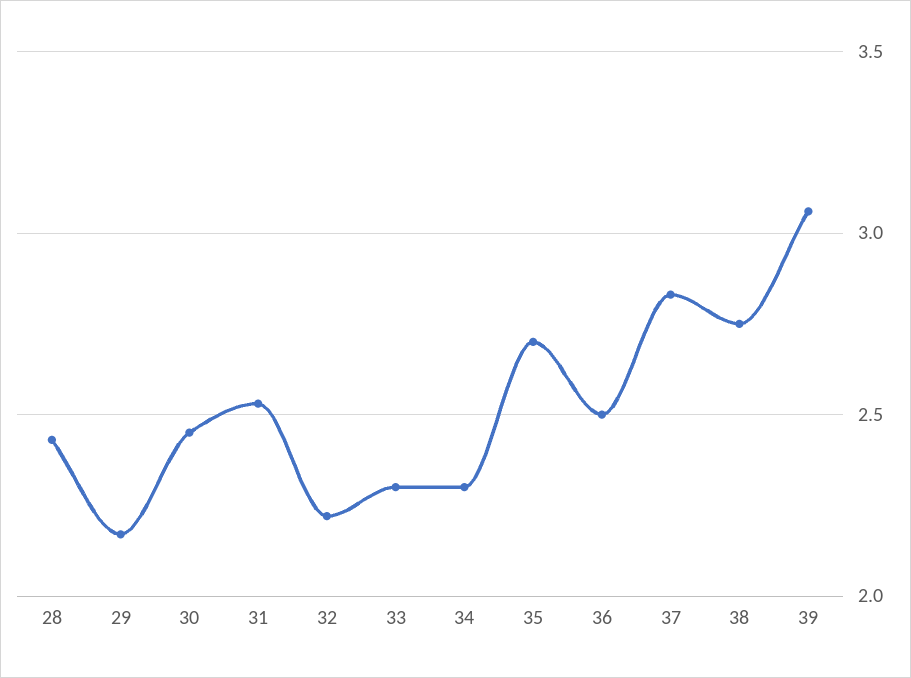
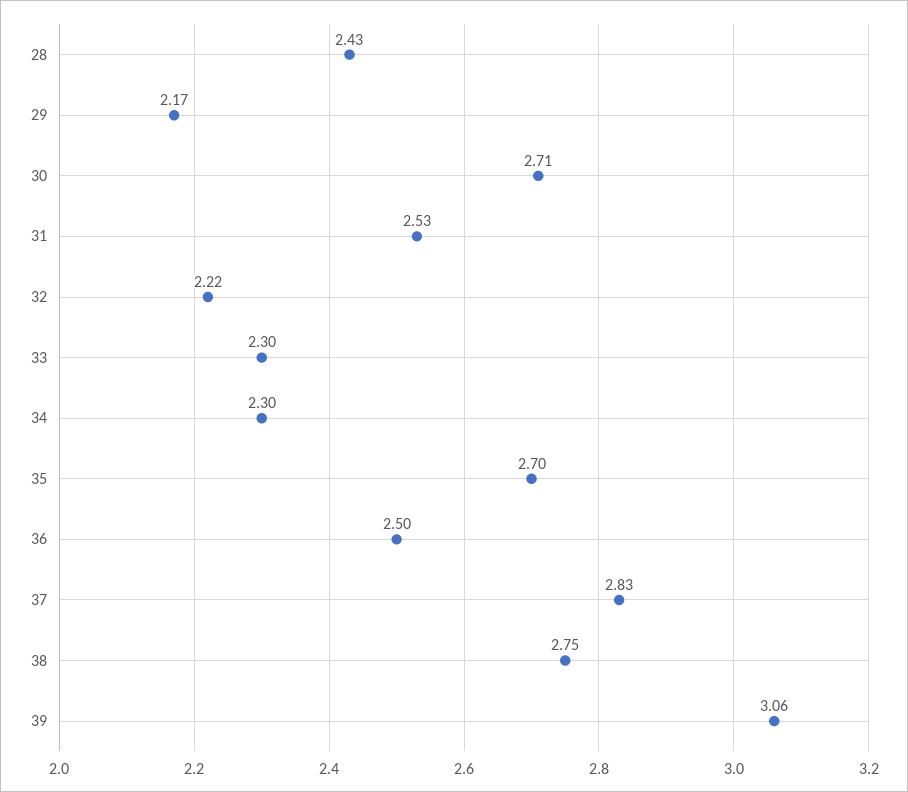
30: 2.45 -> 2.71

